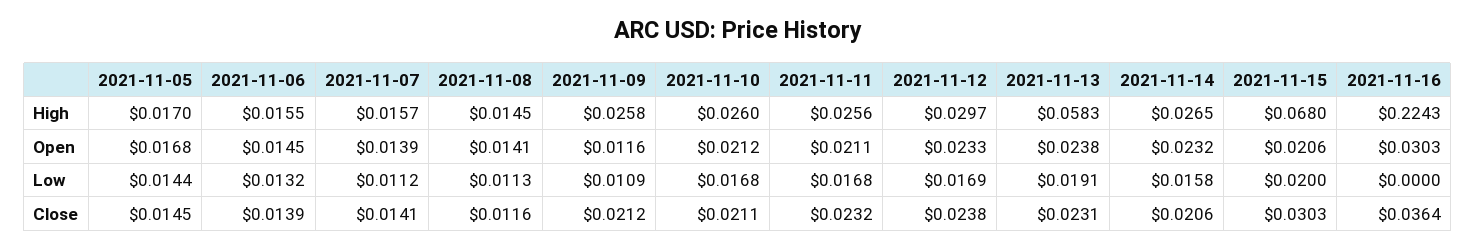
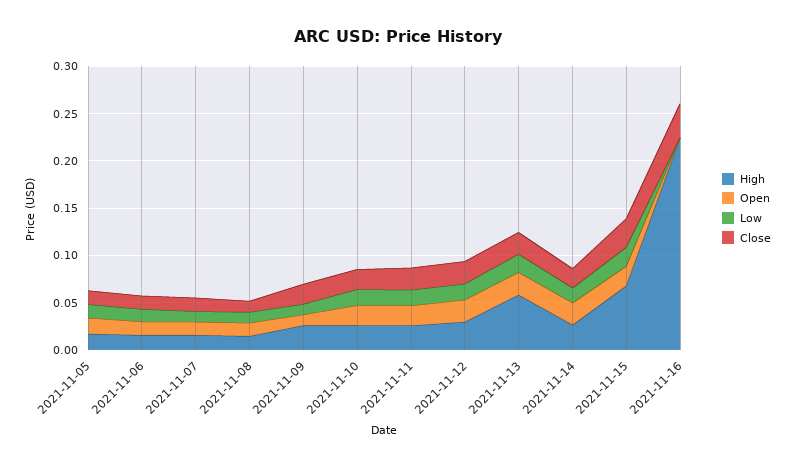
Open, 2021-11-16: 0.0303 -> 0

